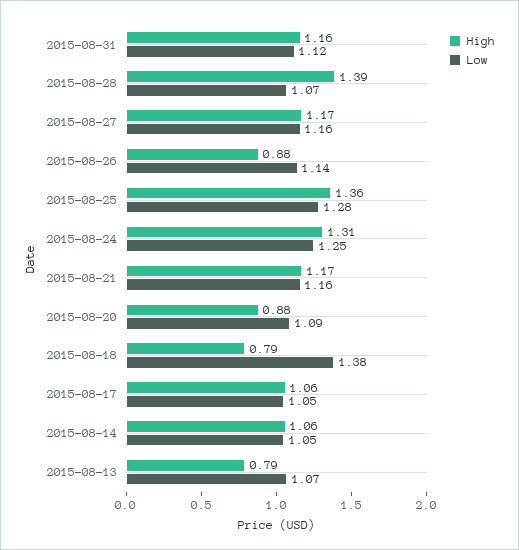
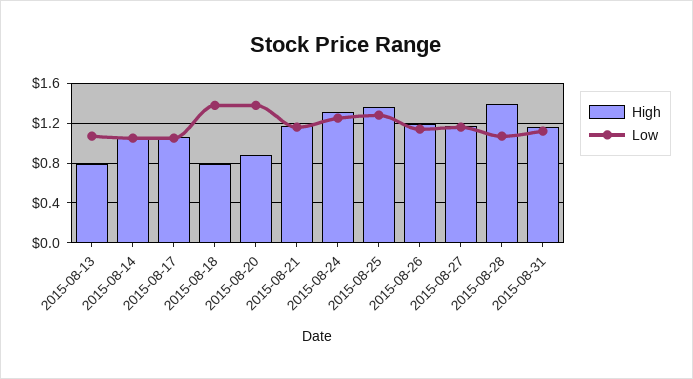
High, 2015-08-26: 0.88 -> 1.2
Low, 2015-08-20: 1.09 -> 1.4

